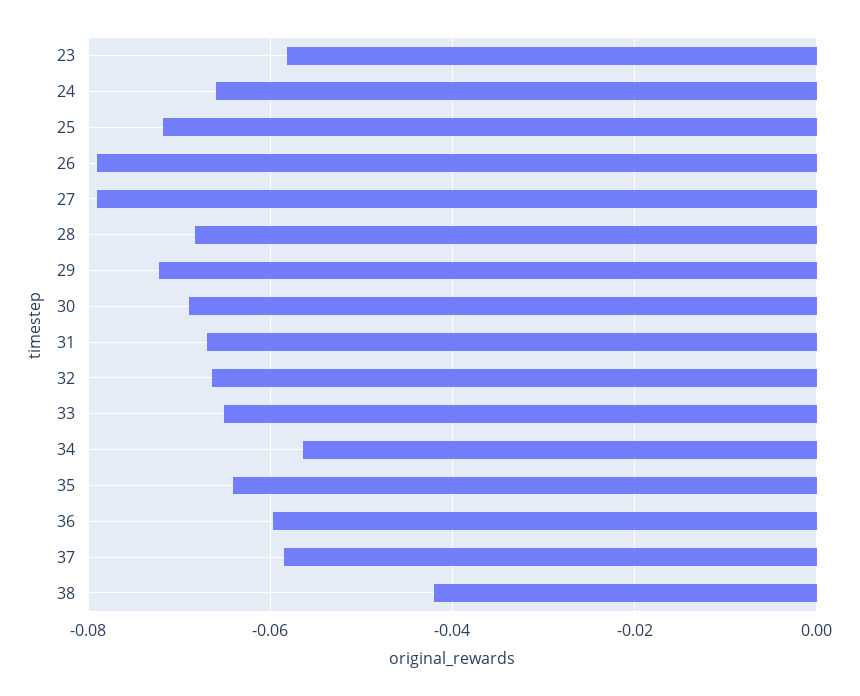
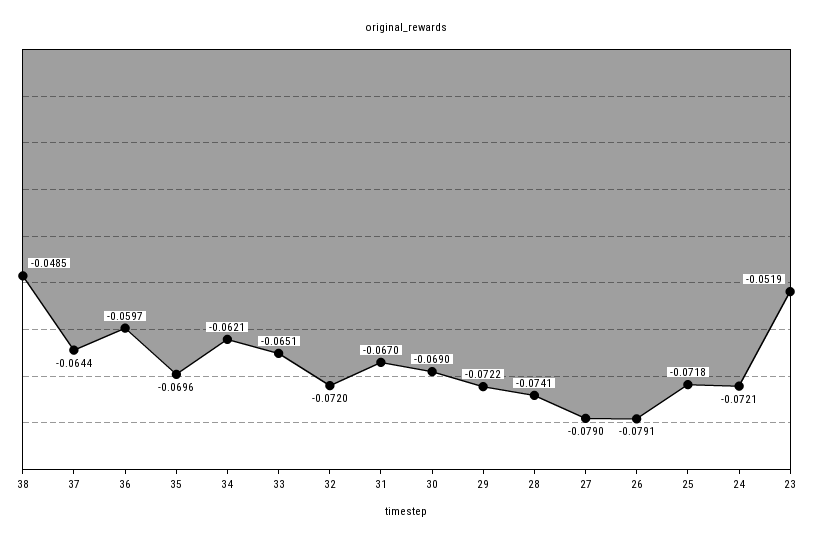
23: -0.058 -> -0.0519
24: -0.066 -> -0.0721
28: -0.068 -> -0.0741
32: -0.066 -> -0.072
34: -0.056 -> -0.0621
35: -0.064 -> -0.0696
37: -0.058 -> -0.0644
38: -0.042 -> -0.0485

